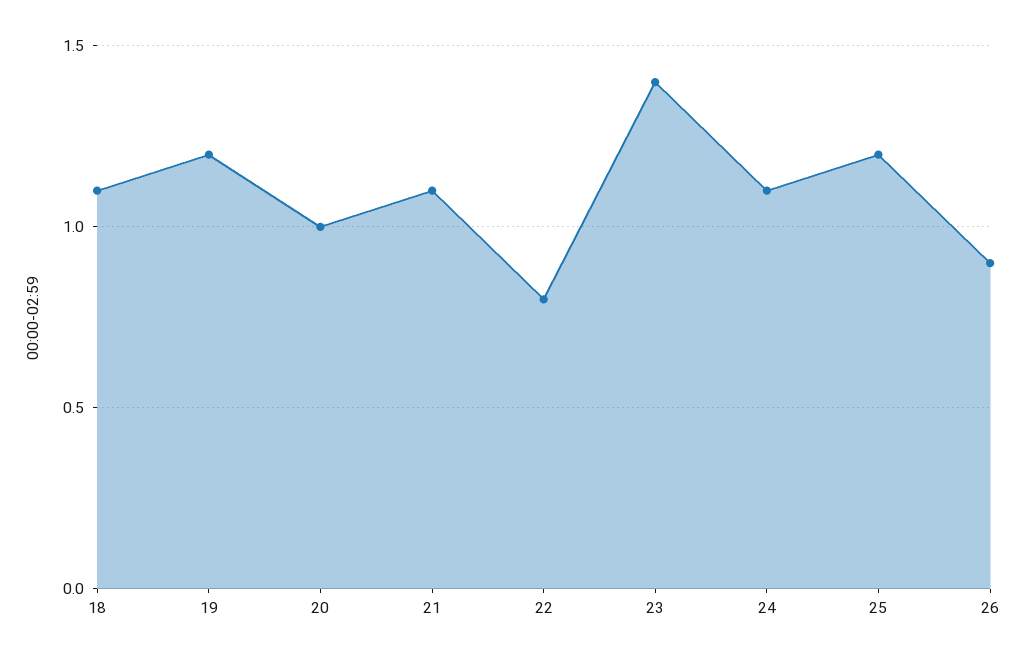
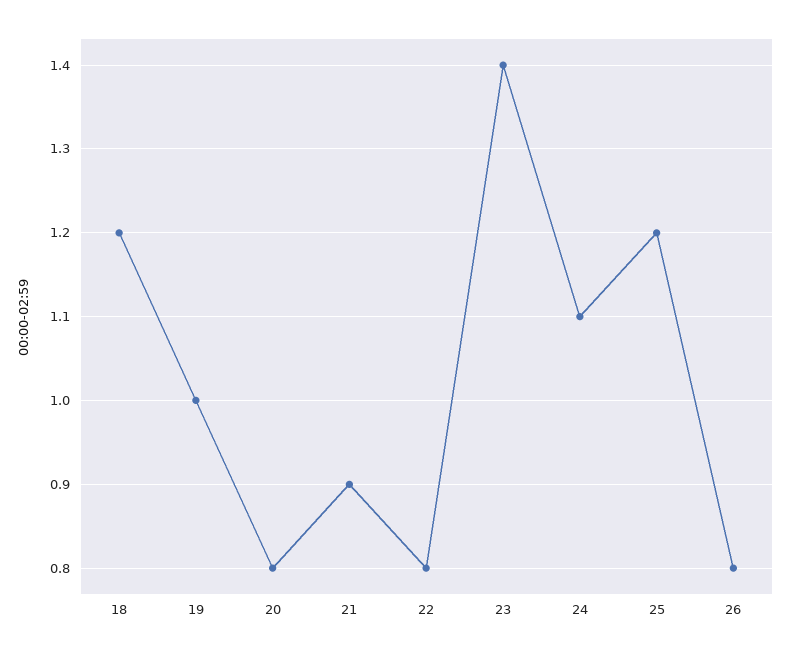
18: 1.1 -> 1.2
19: 1.2 -> 1
20: 1 -> 0.8
21: 1.1 -> 0.9
26: 0.9 -> 0.8

